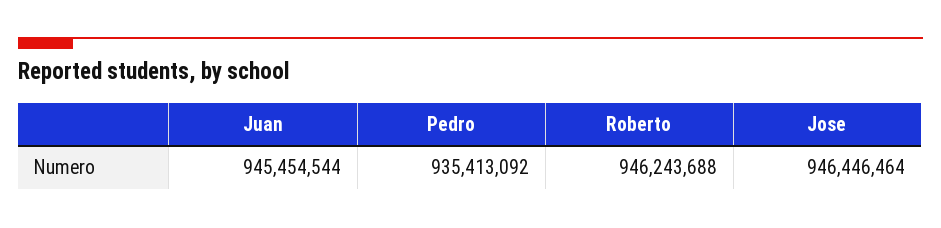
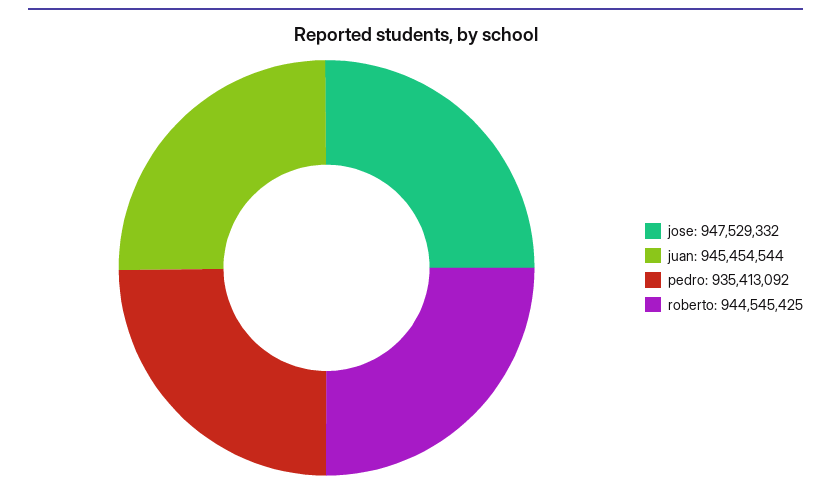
Roberto: 946243688 -> 944545425
Jose: 946446464 -> 947529332

